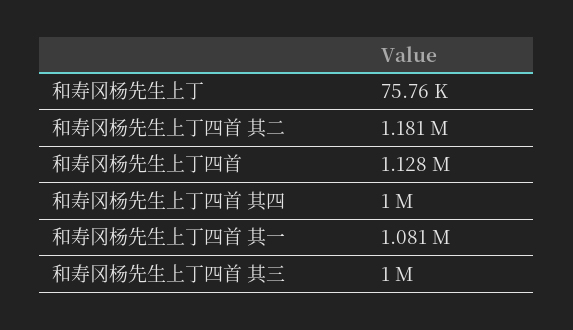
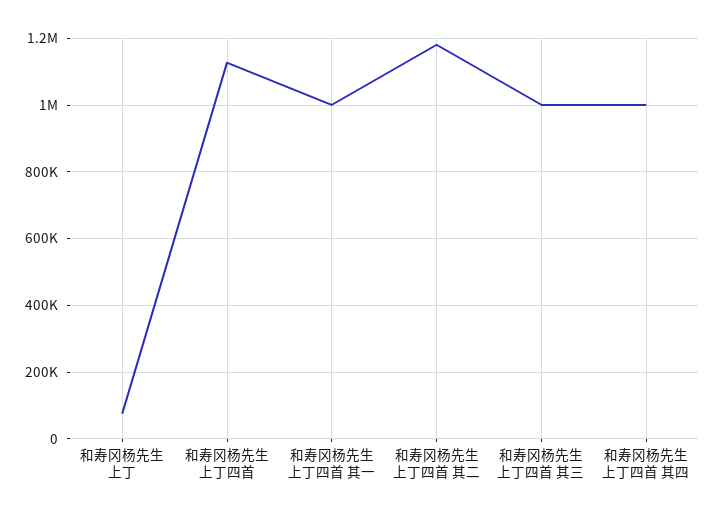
和寿冈杨先生上丁四首 其一: 1081000 -> 1000000

